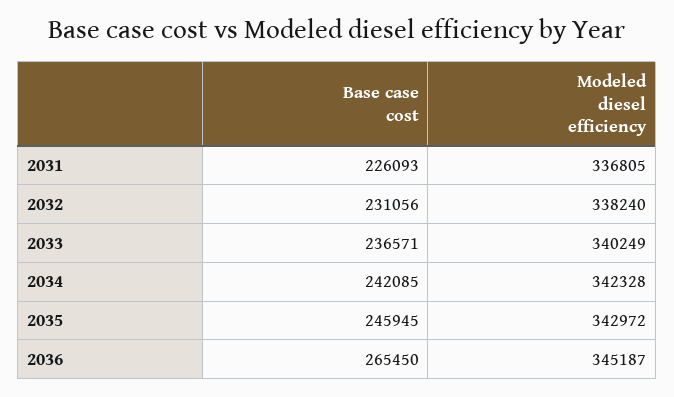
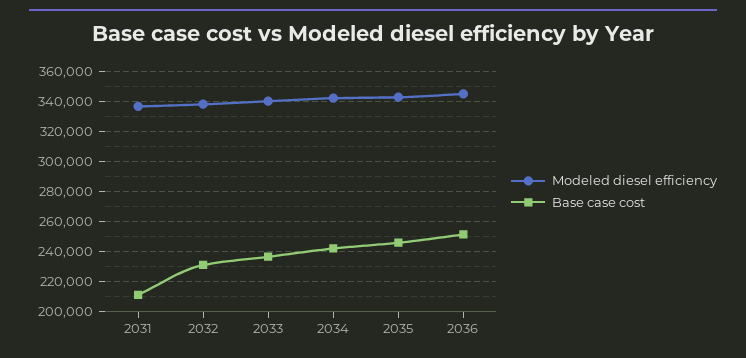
Base case cost, 2031: 226093 -> 210000
Base case cost, 2036: 265450 -> 250000

